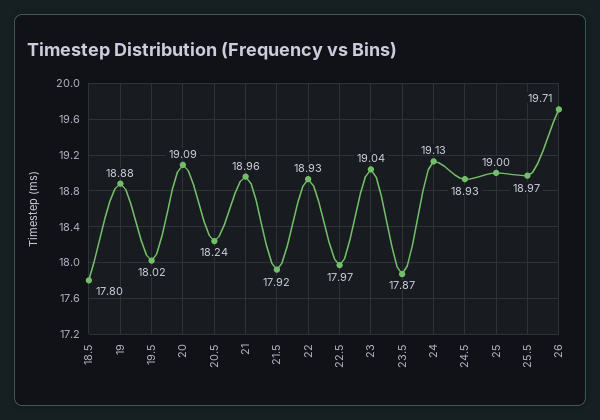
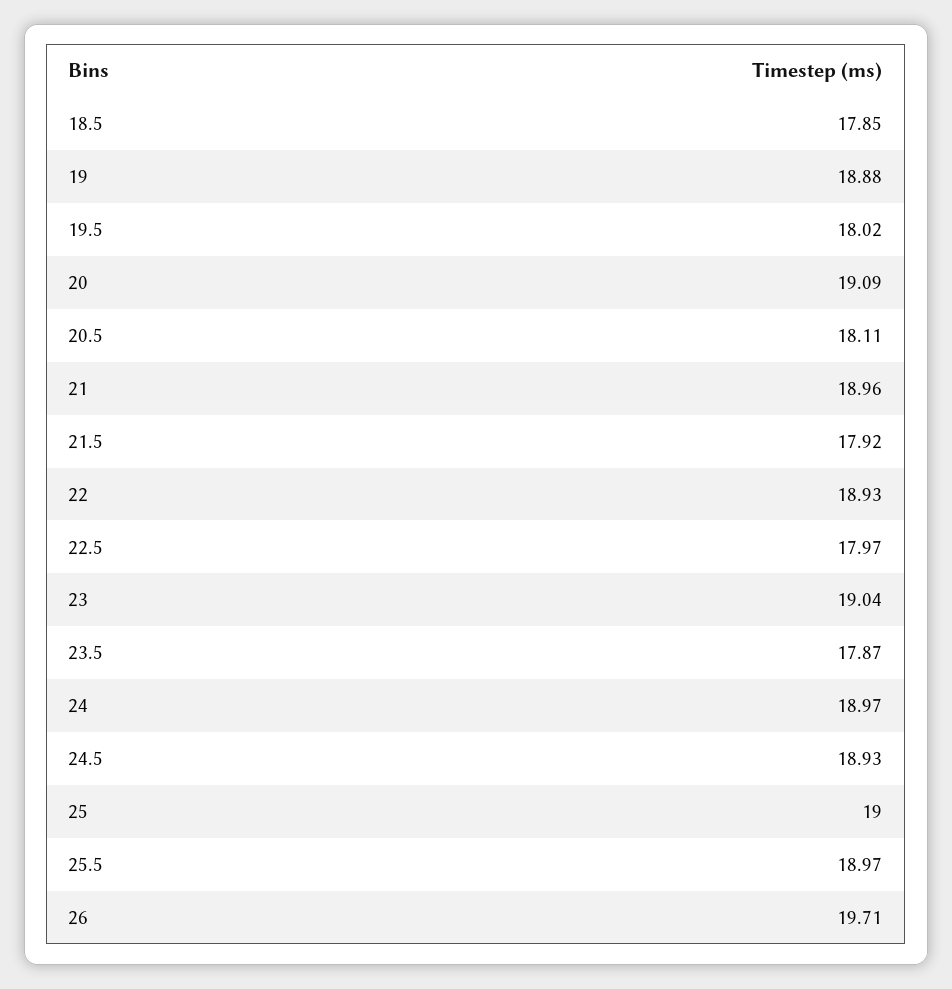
18.5: 17.8 -> 17.85
20.5: 18.24 -> 18.11
24: 19.13 -> 18.97

